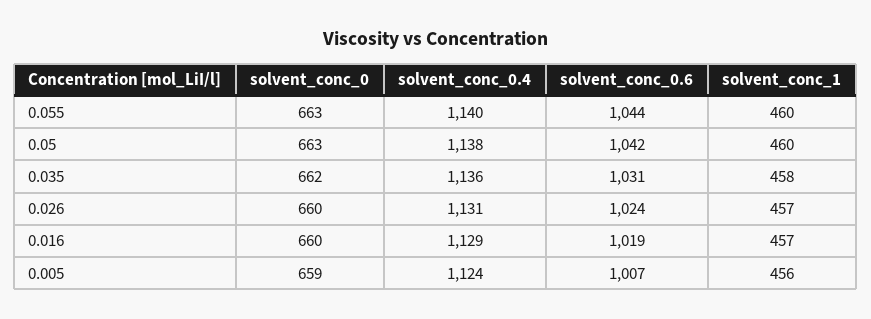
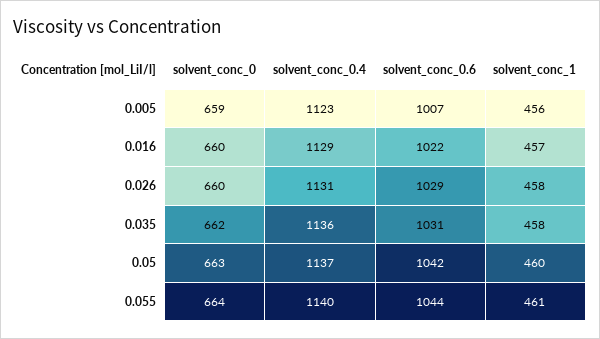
solvent_conc_0, 0.055: 663 -> 664
solvent_conc_1, 0.055: 460 -> 461
solvent_conc_0.4, 0.05: 1138 -> 1137
solvent_conc_0.6, 0.026: 1024 -> 1029
solvent_conc_1, 0.026: 457 -> 458
solvent_conc_0.6, 0.016: 1019 -> 1022
solvent_conc_0.4, 0.005: 1124 -> 1123

